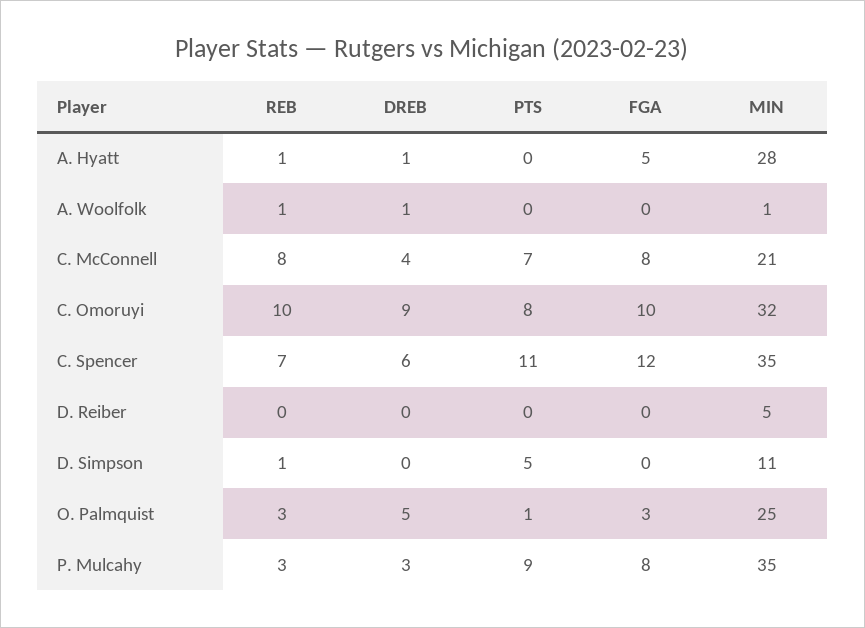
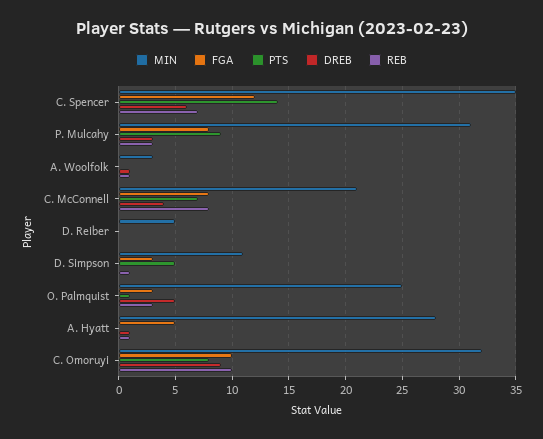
MIN, A. Woolfolk: 1 -> 3
PTS, C. Spencer: 11 -> 14
FGA, D. Simpson: 0 -> 3
MIN, P. Mulcahy: 35 -> 31

